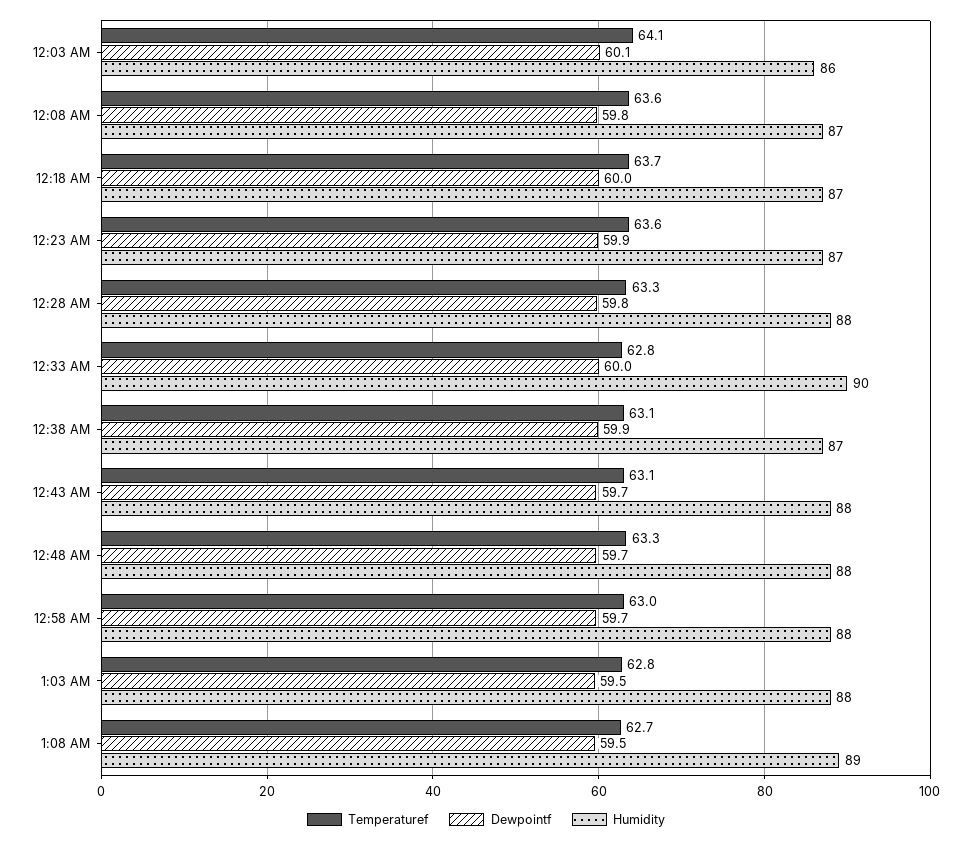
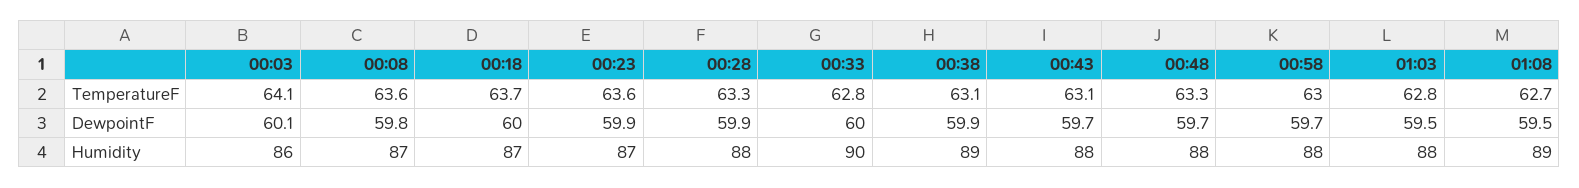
Dewpointf, 12:28 AM: 59.8 -> 59.9
Humidity, 12:38 AM: 87 -> 89

